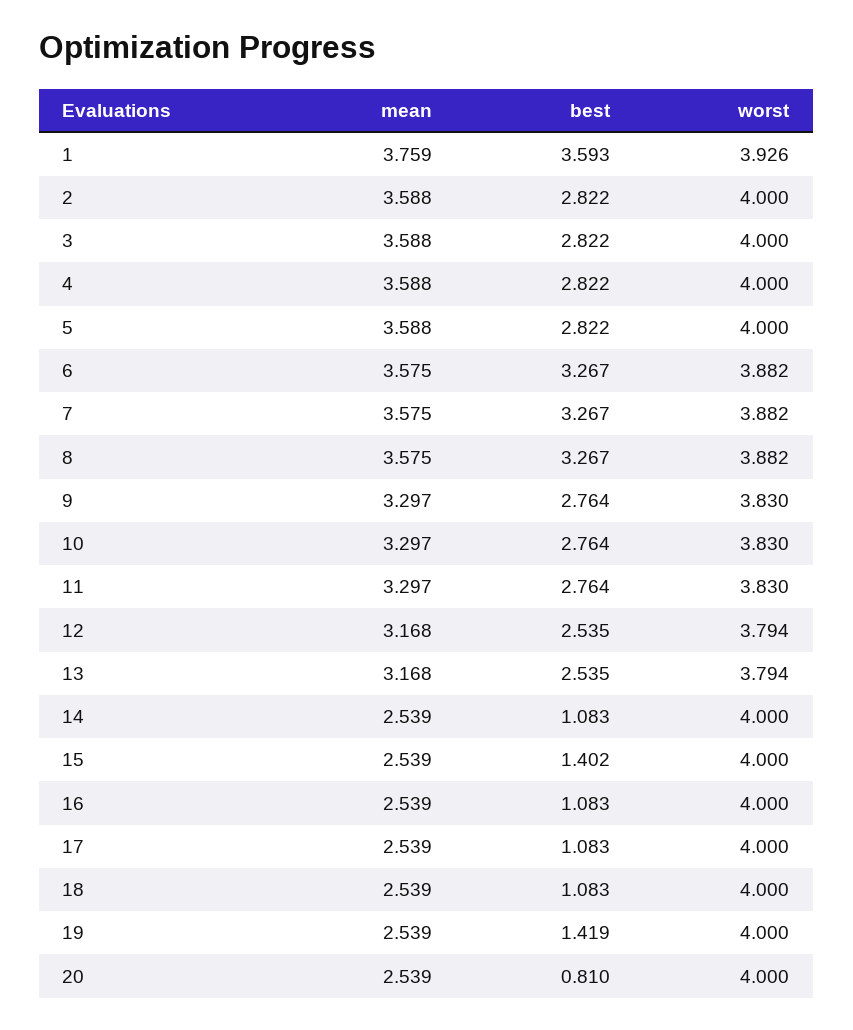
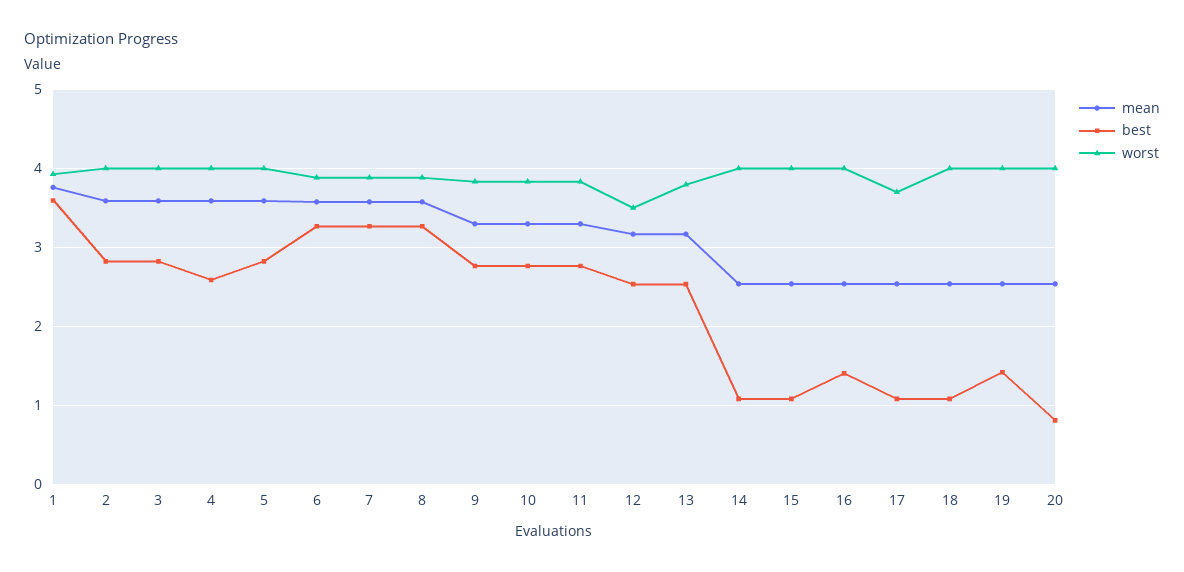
best, 4: 2.822 -> 2.6
worst, 12: 3.794 -> 3.5
best, 15: 1.402 -> 1.1
best, 16: 1.083 -> 1.4
worst, 17: 4 -> 3.7

